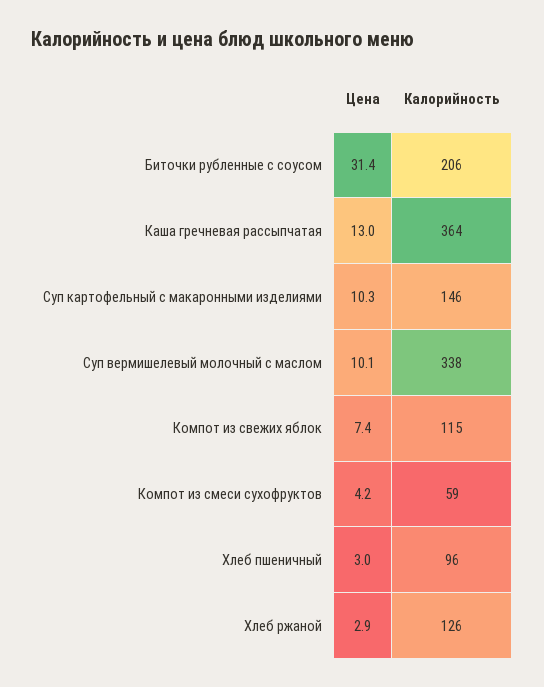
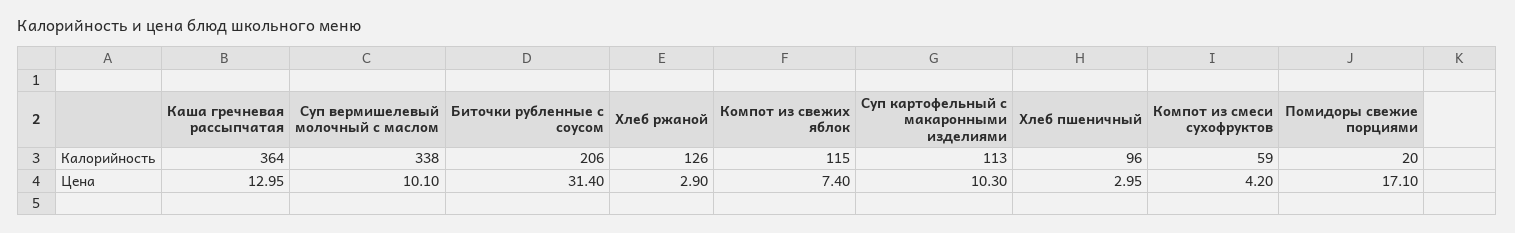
Калорийность, Суп картофельный с макаронными изделиями: 146 -> 113
Калорийность, Помидоры свежие порциями: none -> 20
Цена, Помидоры свежие порциями: none -> 17.1

